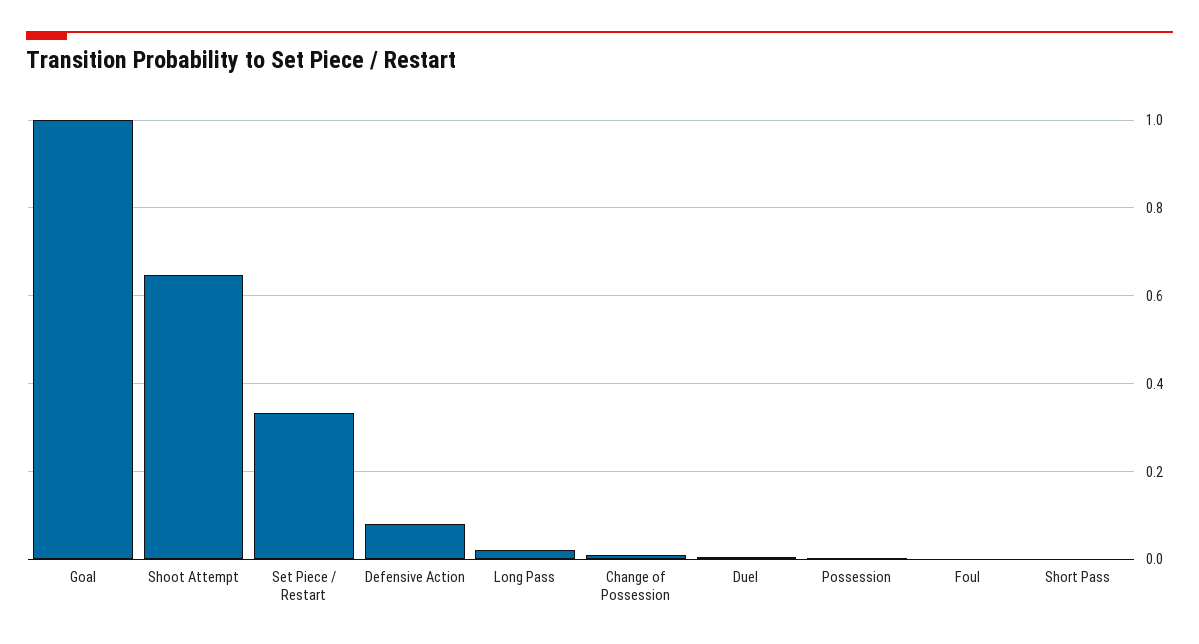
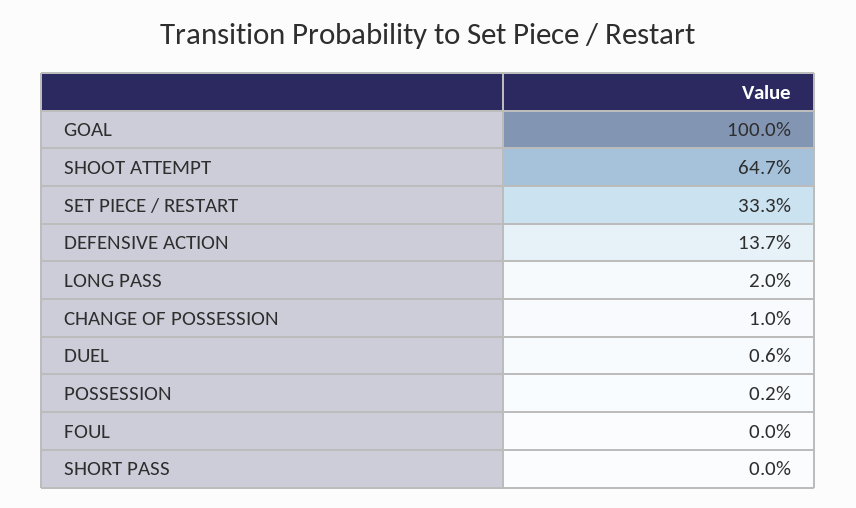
Defensive Action: 0.08 -> 0.137

